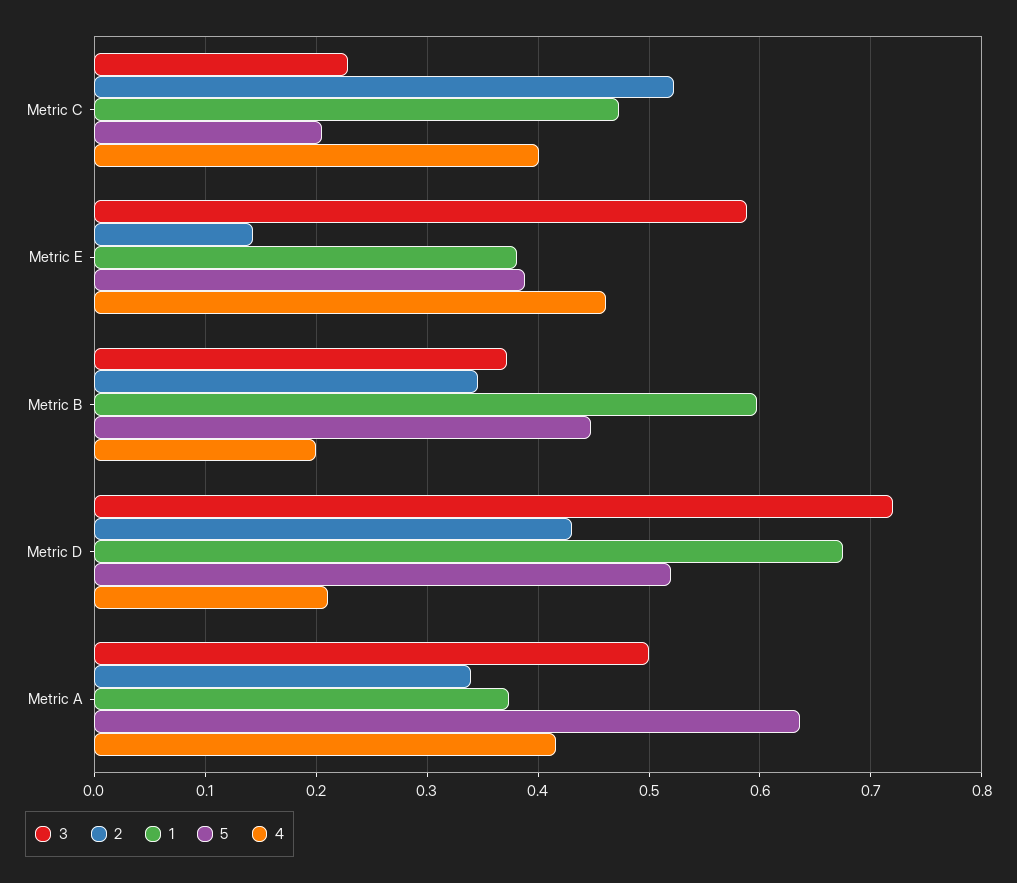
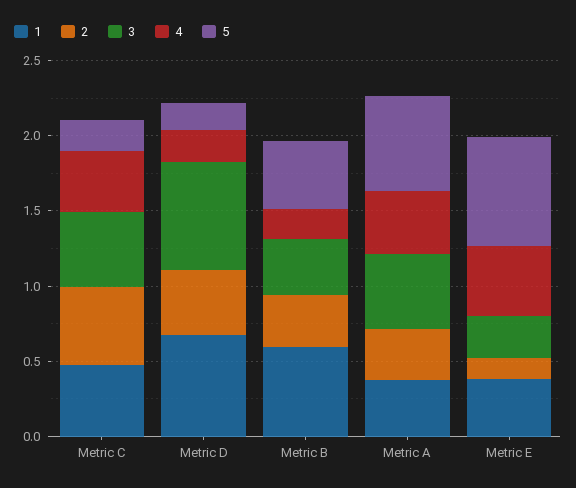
3, Metric C: 0.23 -> 0.5
3, Metric E: 0.59 -> 0.3
5, Metric E: 0.39 -> 0.7
5, Metric D: 0.52 -> 0.2

